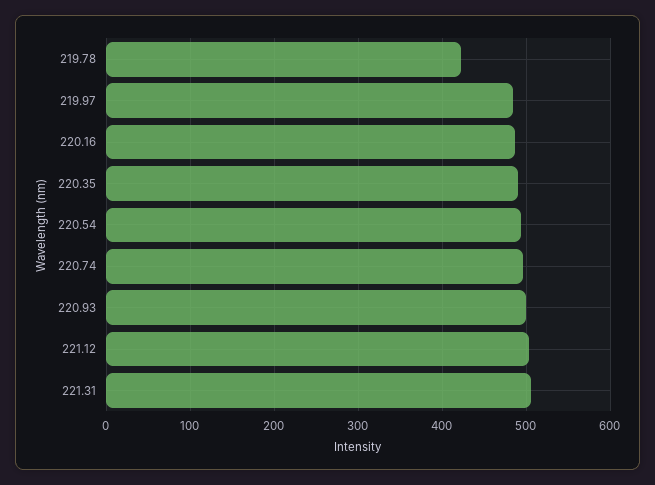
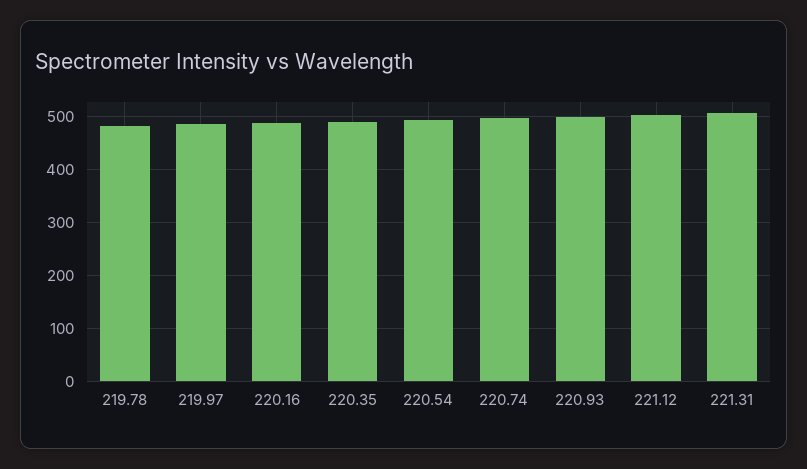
219.78: 420 -> 480

